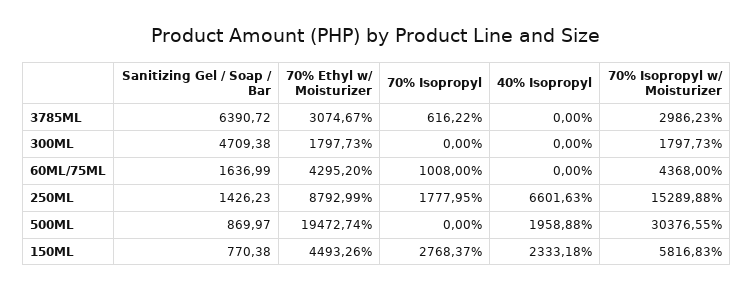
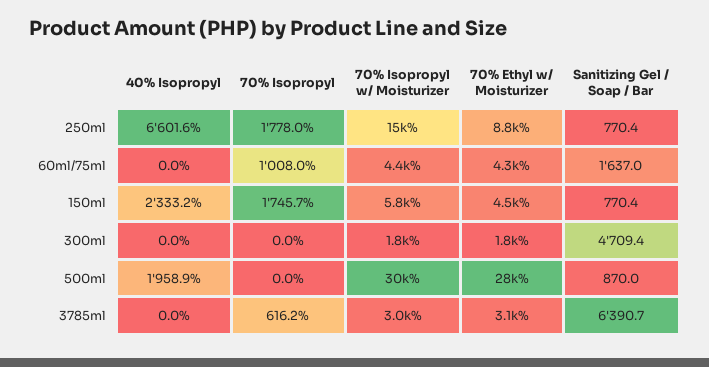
Sanitizing Gel / Soap / Bar, 250ML: 1426.23 -> 770.4
70% Ethyl w/ Moisturizer, 500ML: 19472.74 -> 28000
70% Isopropyl, 150ML: 2768.37 -> 1745.7

